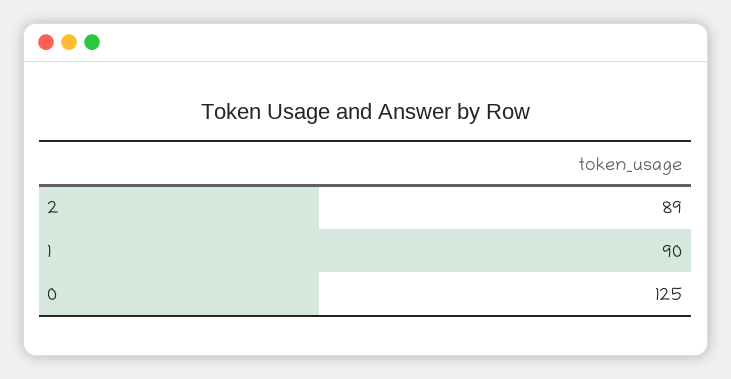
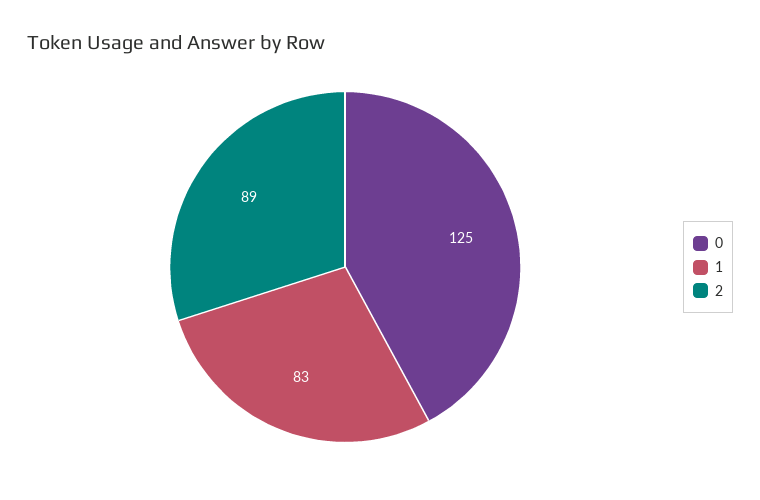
1: 90 -> 83

